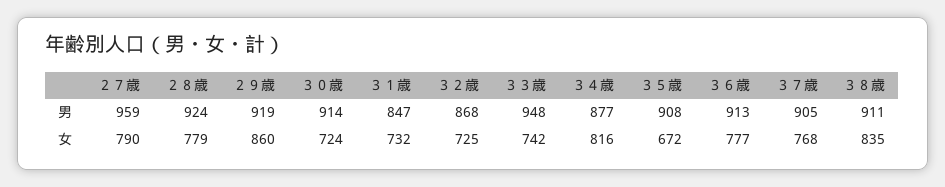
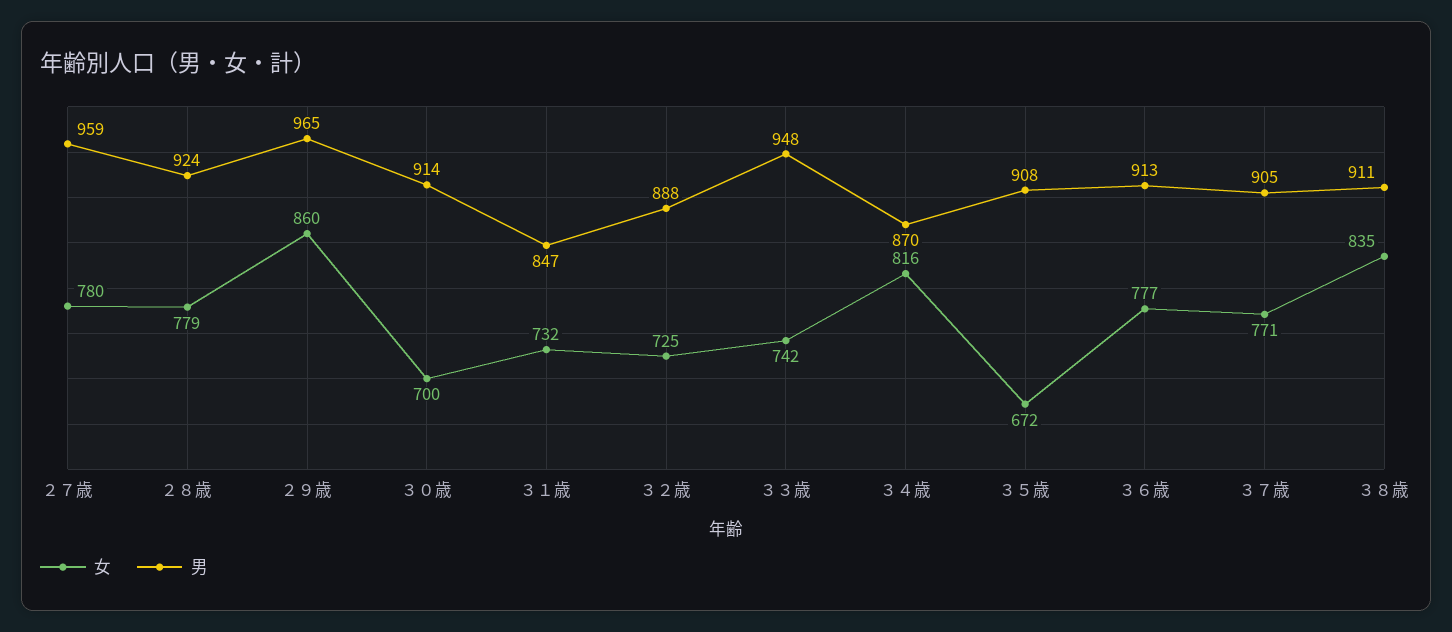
男, ２９歳: 919 -> 965
男, ３２歳: 868 -> 888
男, ３４歳: 877 -> 870
女, ２７歳: 790 -> 780
女, ３０歳: 724 -> 700
女, ３７歳: 768 -> 771

